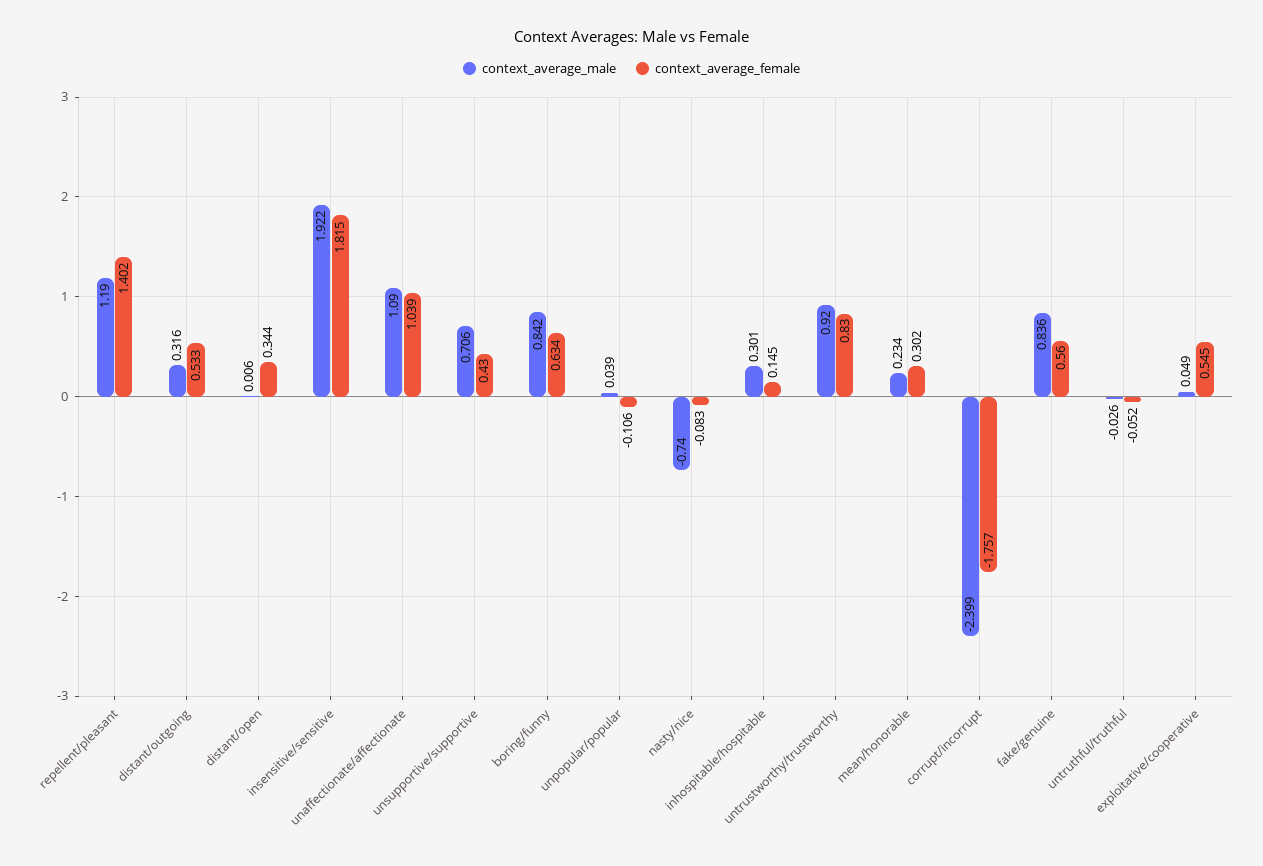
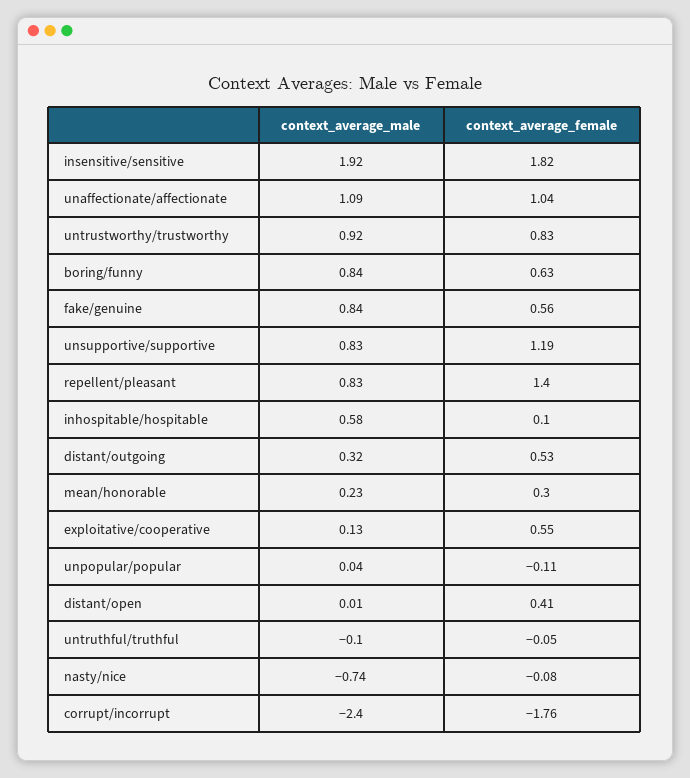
context_average_male, repellent/pleasant: 1.19 -> 0.83
context_average_female, distant/open: 0.344 -> 0.41
context_average_male, unsupportive/supportive: 0.706 -> 0.83
context_average_female, unsupportive/supportive: 0.43 -> 1.19
context_average_male, inhospitable/hospitable: 0.301 -> 0.58
context_average_female, inhospitable/hospitable: 0.145 -> 0.1
context_average_male, untruthful/truthful: -0.026 -> -0.1
context_average_male, exploitative/cooperative: 0.049 -> 0.13

